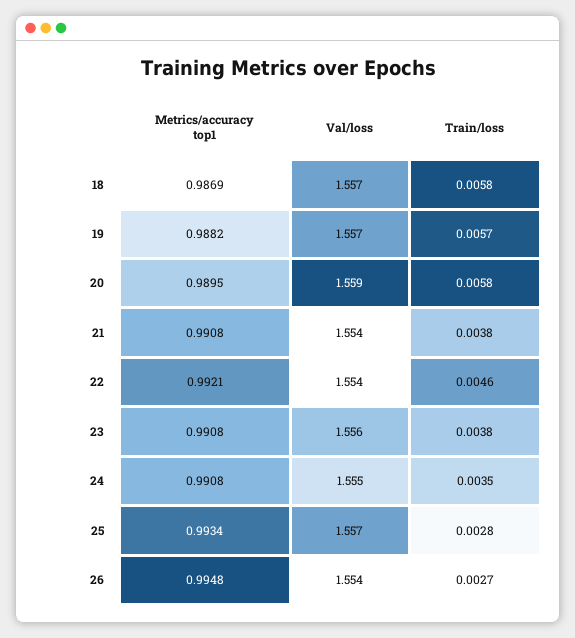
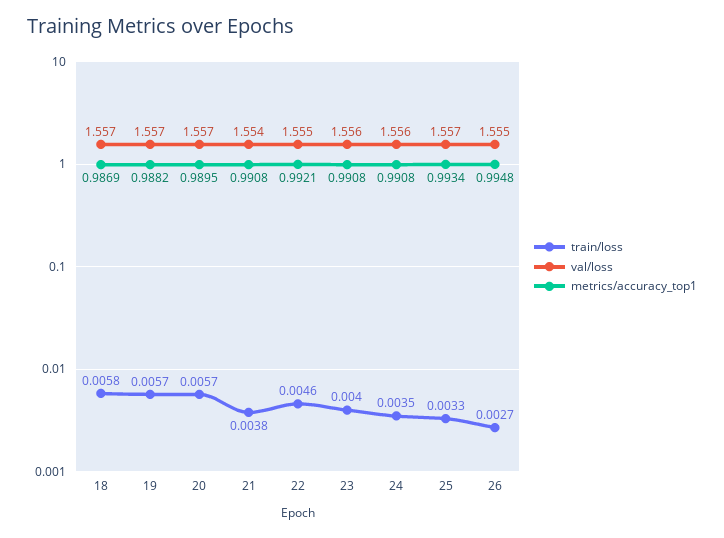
Val/loss, 20: 1.559 -> 1.557
Train/loss, 20: 0.0058 -> 0.0057
Val/loss, 22: 1.554 -> 1.555
Train/loss, 23: 0.0038 -> 0.004
Val/loss, 24: 1.555 -> 1.556
Train/loss, 25: 0.0028 -> 0.0033
Val/loss, 26: 1.554 -> 1.555

